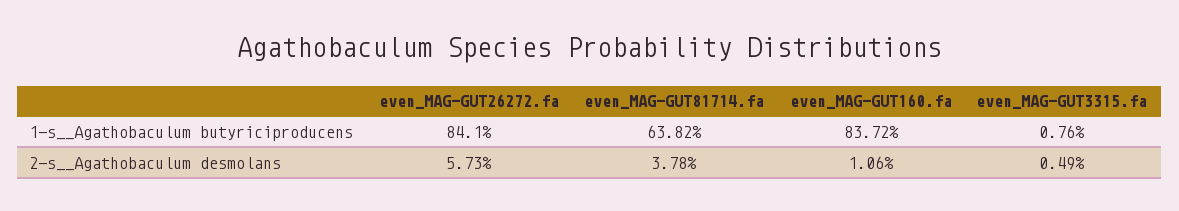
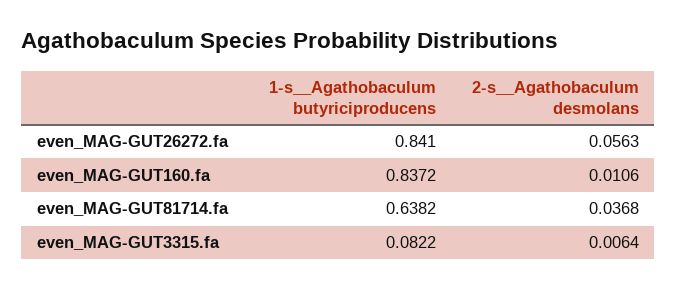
even_MAG-GUT3315.fa, 1-s__Agathobaculum butyriciproducens: 0.0076 -> 0.0822
even_MAG-GUT26272.fa, 2-s__Agathobaculum desmolans: 0.0573 -> 0.0563
even_MAG-GUT81714.fa, 2-s__Agathobaculum desmolans: 0.0378 -> 0.0368
even_MAG-GUT3315.fa, 2-s__Agathobaculum desmolans: 0.0049 -> 0.0064

